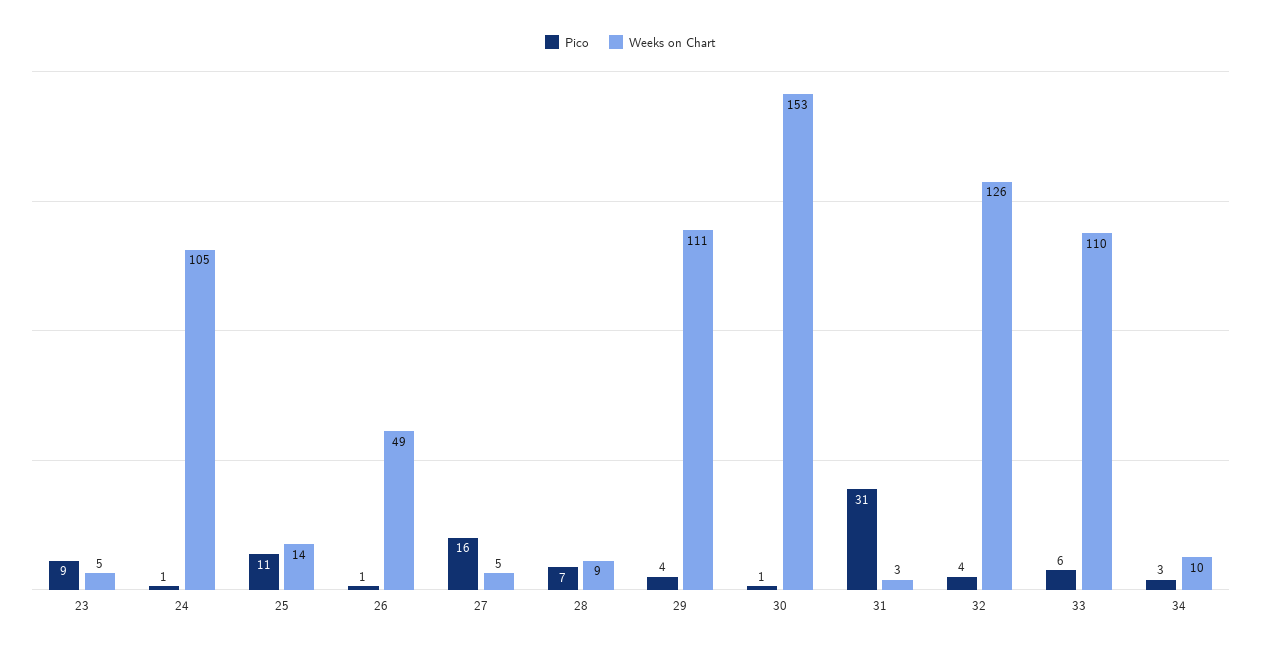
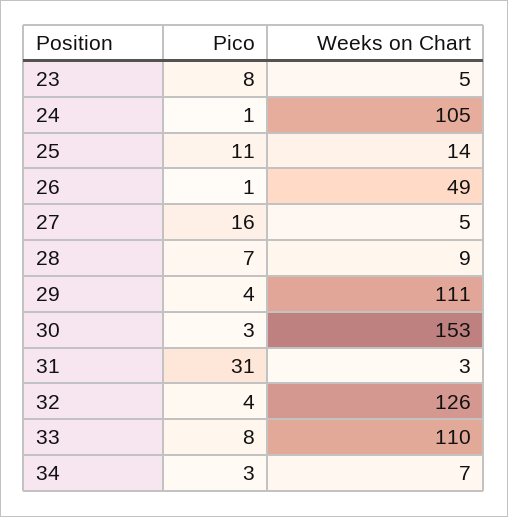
Pico, 23: 9 -> 8
Pico, 30: 1 -> 3
Pico, 33: 6 -> 8
Weeks on Chart, 34: 10 -> 7

